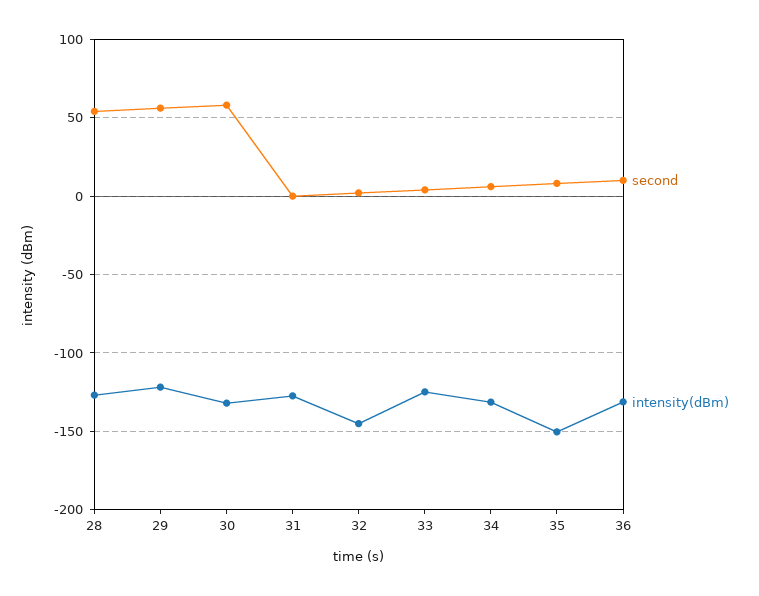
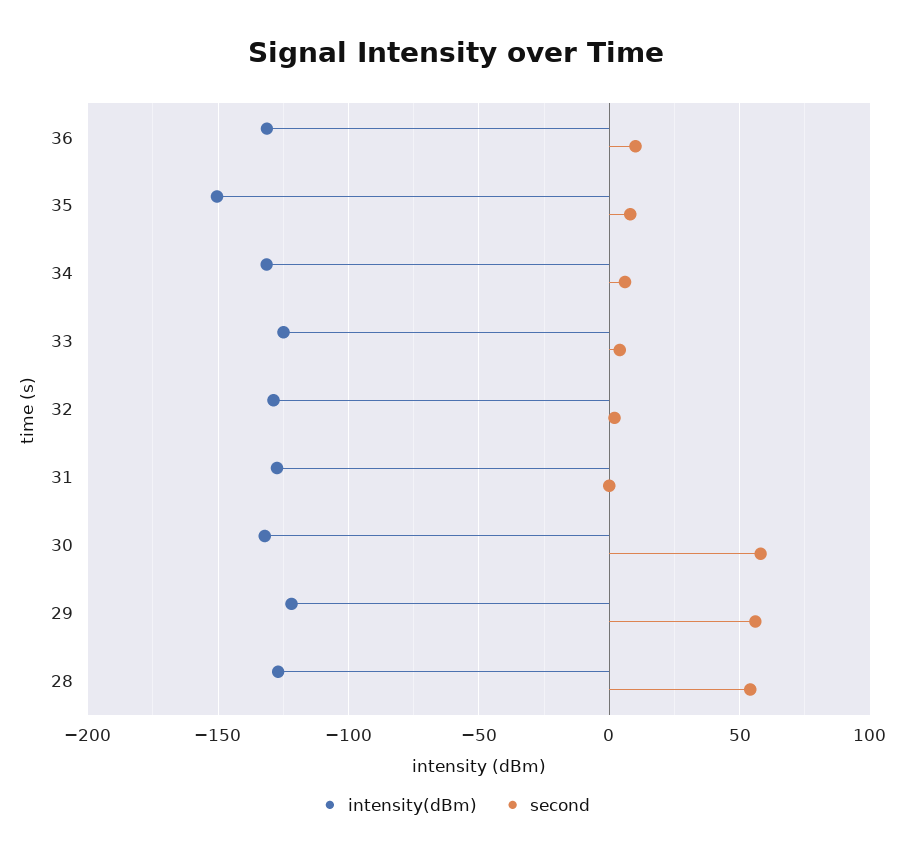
intensity(dBm), 32: -145 -> -130

